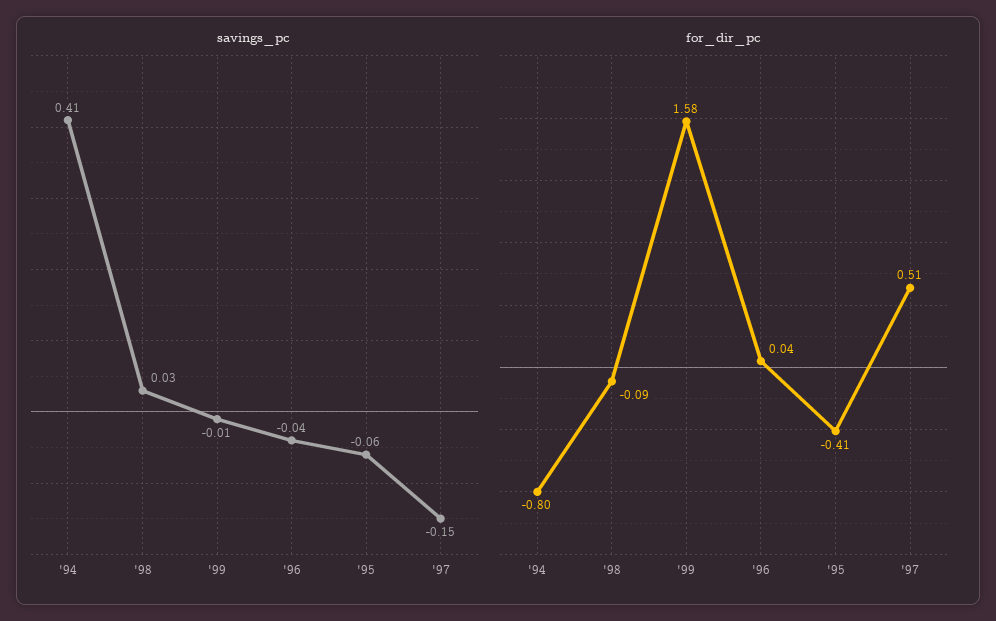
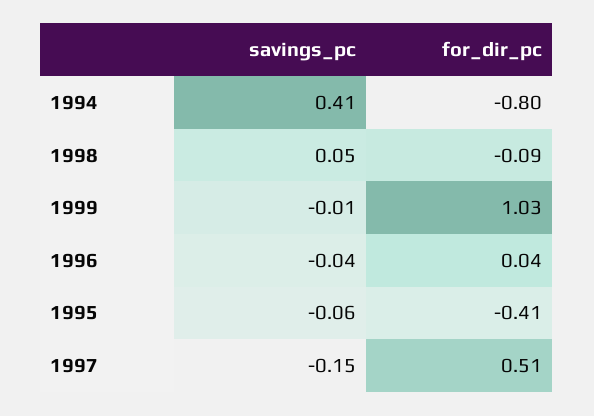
savings_pc, '98: 0.03 -> 0.05
for_dir_pc, '99: 1.58 -> 1.03

